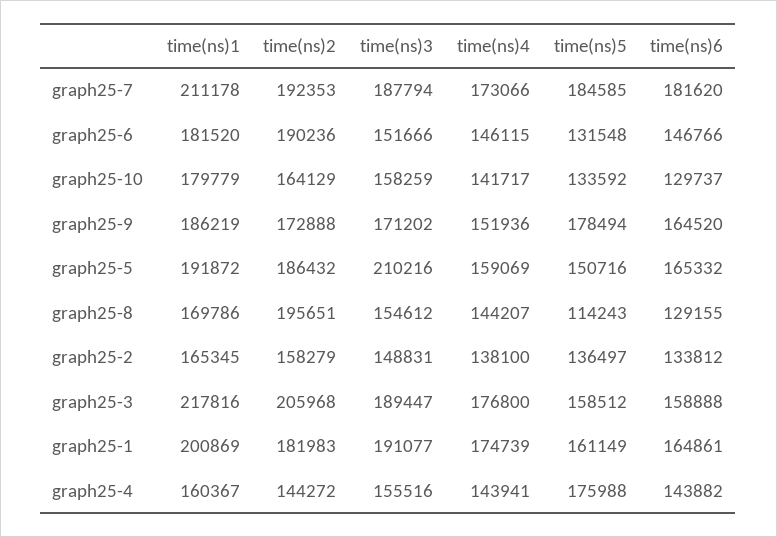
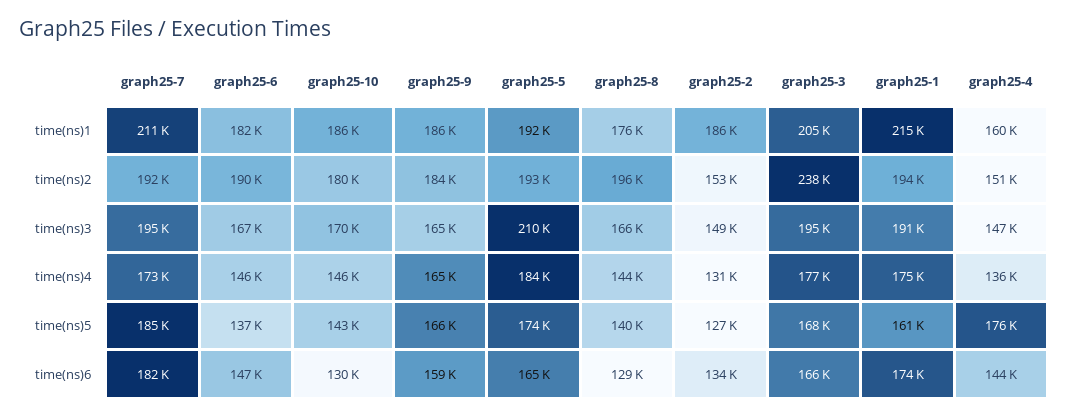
time(ns)3, graph25-7: 187794 -> 195000
time(ns)3, graph25-6: 151666 -> 167000
time(ns)5, graph25-6: 131548 -> 137000
time(ns)1, graph25-10: 179779 -> 186000
time(ns)2, graph25-10: 164129 -> 180000
time(ns)3, graph25-10: 158259 -> 170000
time(ns)4, graph25-10: 141717 -> 146000
time(ns)5, graph25-10: 133592 -> 143000
time(ns)2, graph25-9: 172888 -> 184000
time(ns)3, graph25-9: 171202 -> 165000
time(ns)4, graph25-9: 151936 -> 165000
time(ns)5, graph25-9: 178494 -> 166000
time(ns)6, graph25-9: 164520 -> 159000
time(ns)2, graph25-5: 186432 -> 193000
time(ns)4, graph25-5: 159069 -> 184000
time(ns)5, graph25-5: 150716 -> 174000
time(ns)1, graph25-8: 169786 -> 176000
time(ns)3, graph25-8: 154612 -> 166000
time(ns)5, graph25-8: 114243 -> 140000
time(ns)1, graph25-2: 165345 -> 186000
time(ns)2, graph25-2: 158279 -> 153000
time(ns)4, graph25-2: 138100 -> 131000
time(ns)5, graph25-2: 136497 -> 127000
time(ns)1, graph25-3: 217816 -> 205000
time(ns)2, graph25-3: 205968 -> 238000
time(ns)3, graph25-3: 189447 -> 195000
time(ns)5, graph25-3: 158512 -> 168000
time(ns)6, graph25-3: 158888 -> 166000
time(ns)1, graph25-1: 200869 -> 215000
time(ns)2, graph25-1: 181983 -> 194000
time(ns)6, graph25-1: 164861 -> 174000
time(ns)2, graph25-4: 144272 -> 151000
time(ns)3, graph25-4: 155516 -> 147000
time(ns)4, graph25-4: 143941 -> 136000

